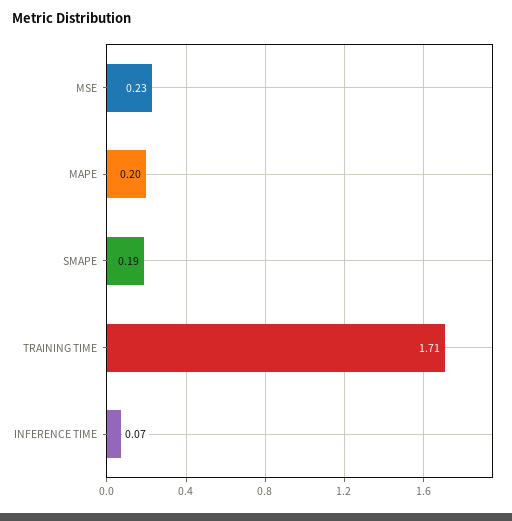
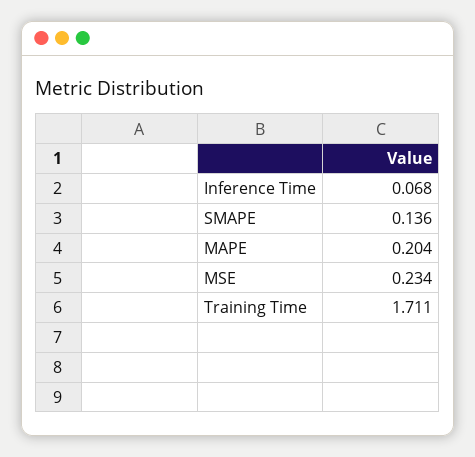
SMAPE: 0.19 -> 0.136

